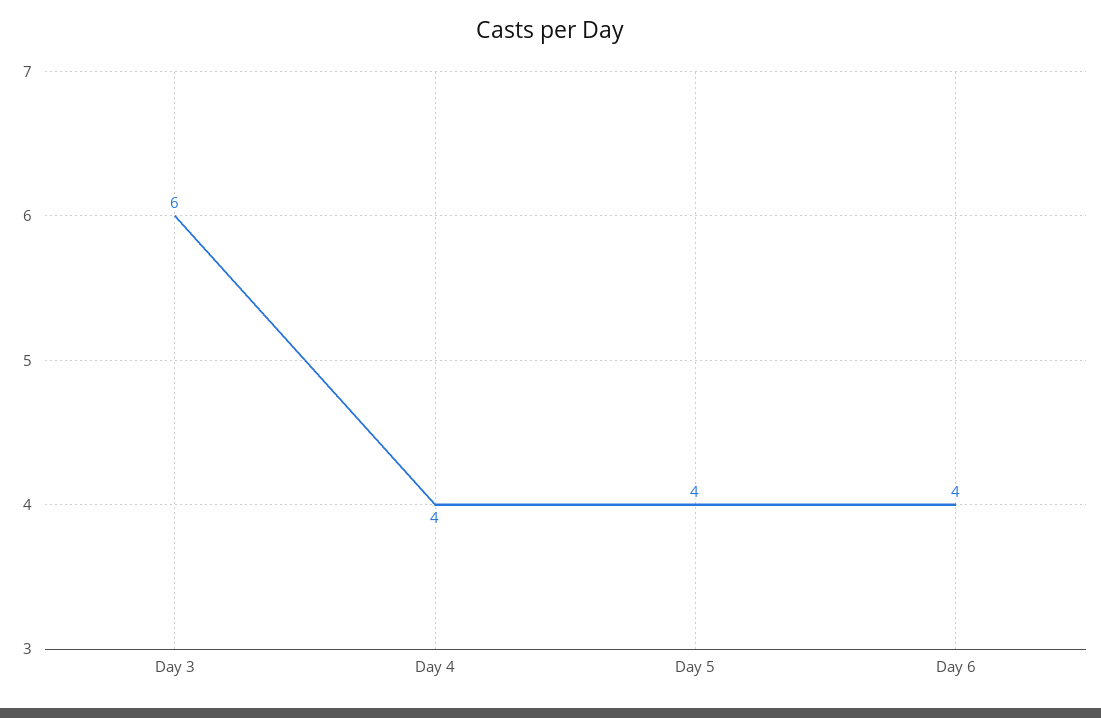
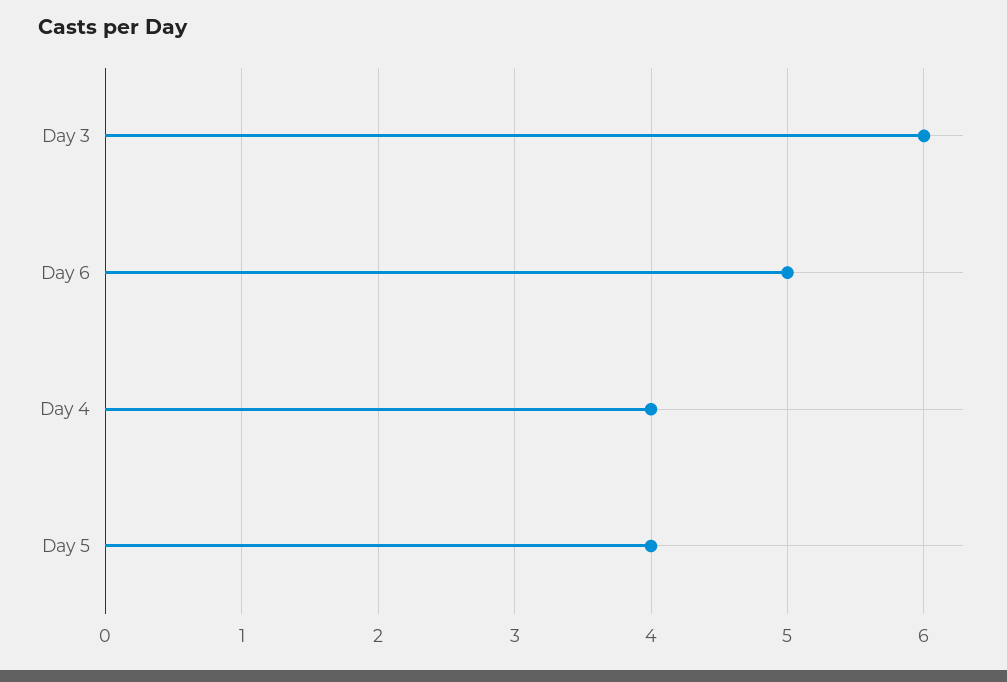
Day 6: 4 -> 5

